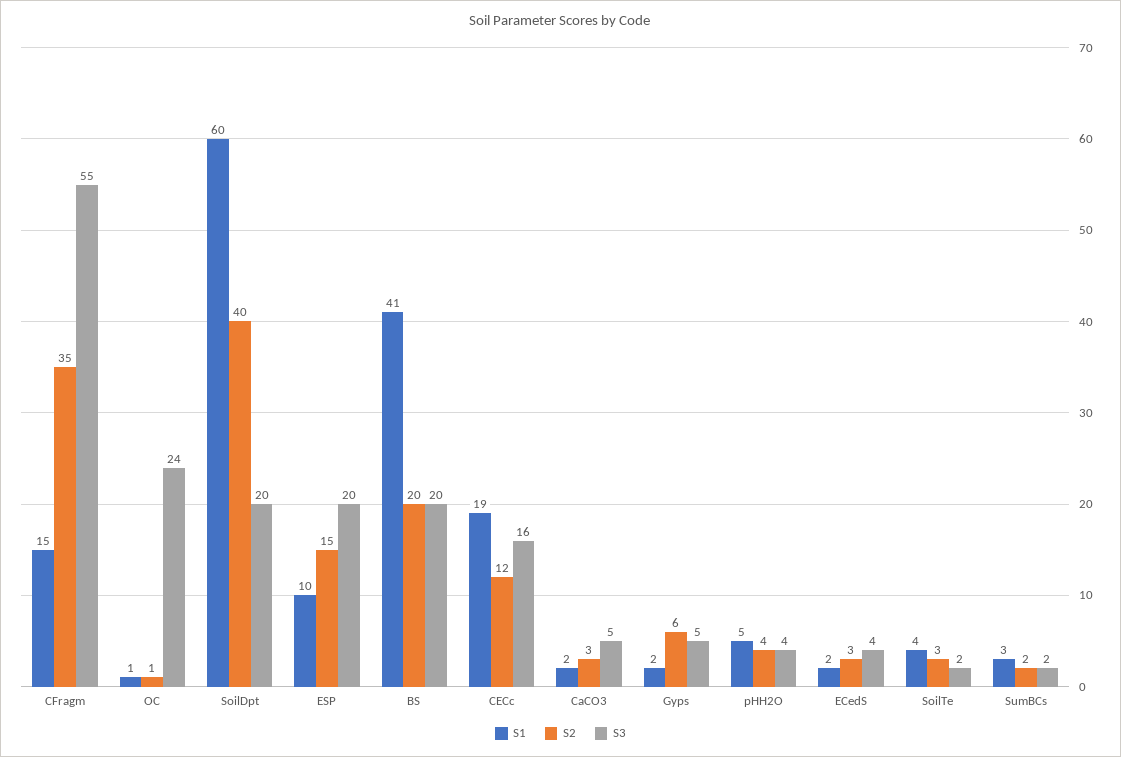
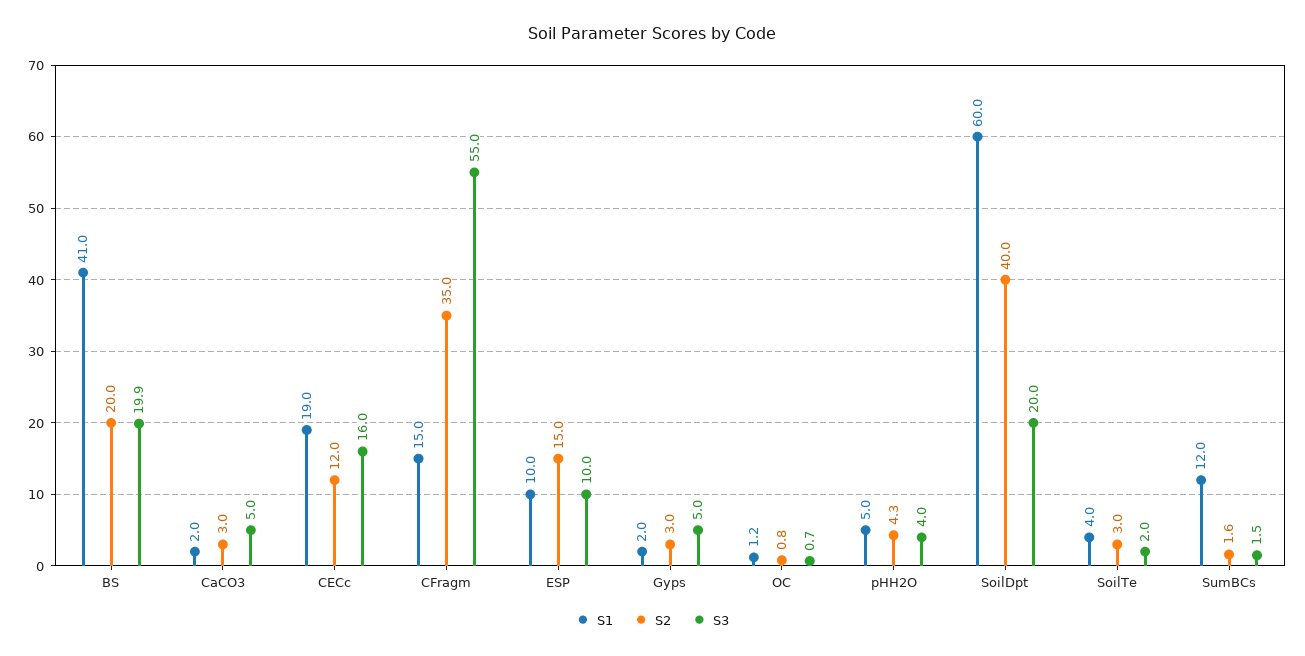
S3, OC: 24 -> 0.7
S3, ESP: 20 -> 10
S2, Gyps: 6 -> 3
S1, ECedS: 2 -> none
S2, ECedS: 3 -> none
S3, ECedS: 4 -> none
S1, SumBCs: 3 -> 12

